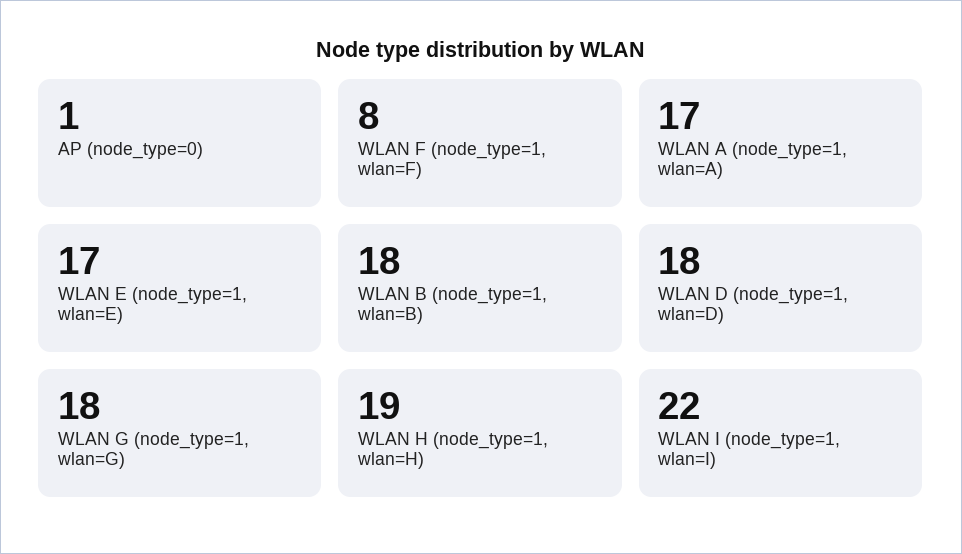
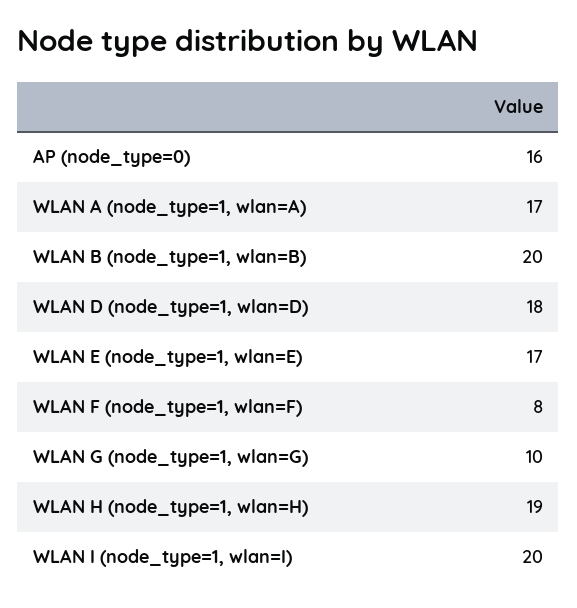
AP (node_type=0): 1 -> 16
WLAN B (node_type=1, wlan=B): 18 -> 20
WLAN G (node_type=1, wlan=G): 18 -> 10
WLAN I (node_type=1, wlan=I): 22 -> 20

